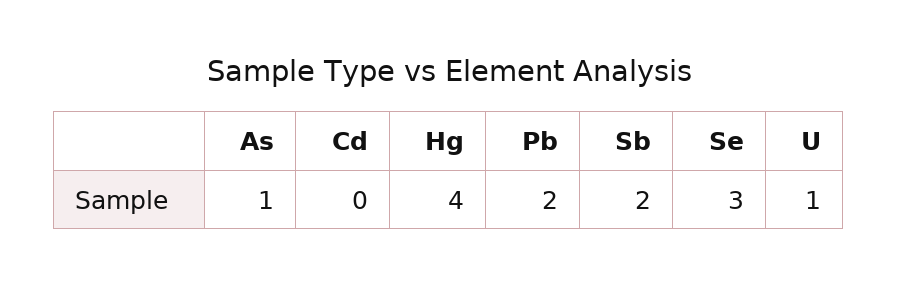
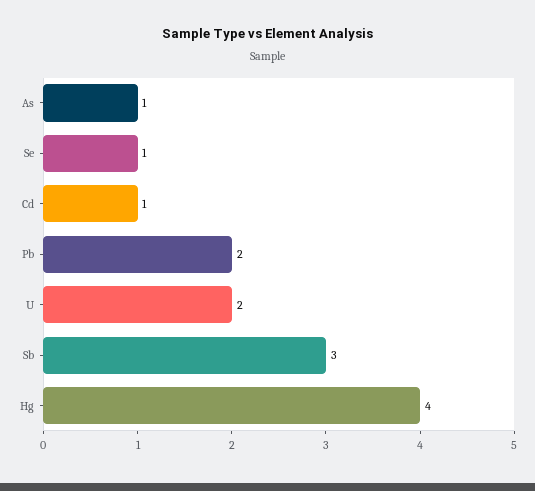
Cd: 0 -> 1
Sb: 2 -> 3
Se: 3 -> 1
U: 1 -> 2

